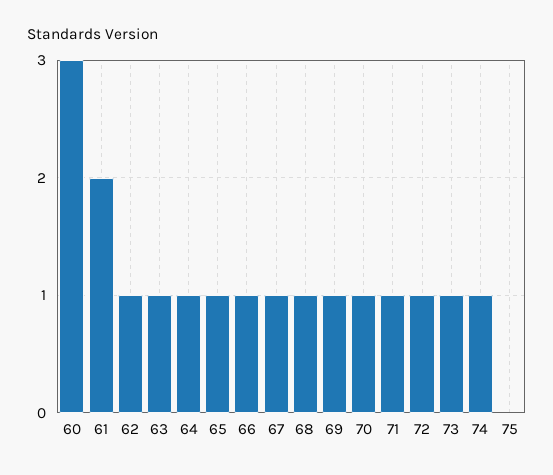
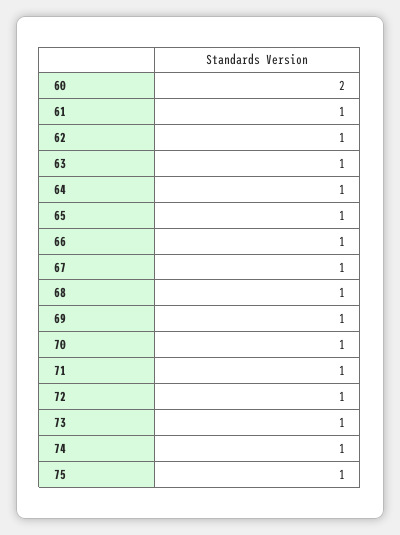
60: 3 -> 2
61: 2 -> 1
75: 0 -> 1

